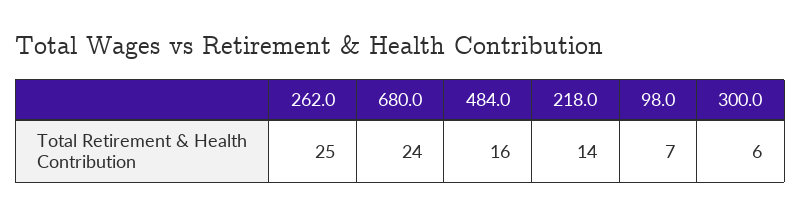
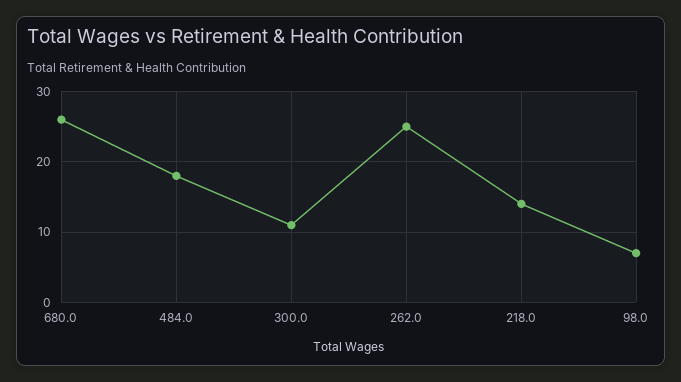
680.0: 24 -> 26
484.0: 16 -> 18
300.0: 6 -> 11

